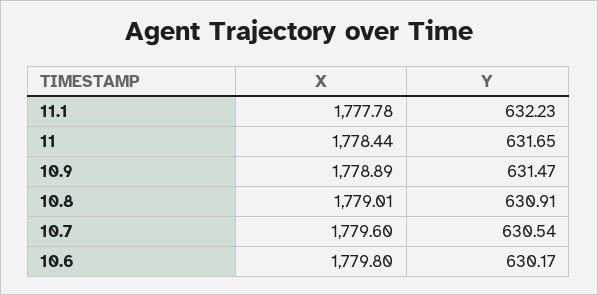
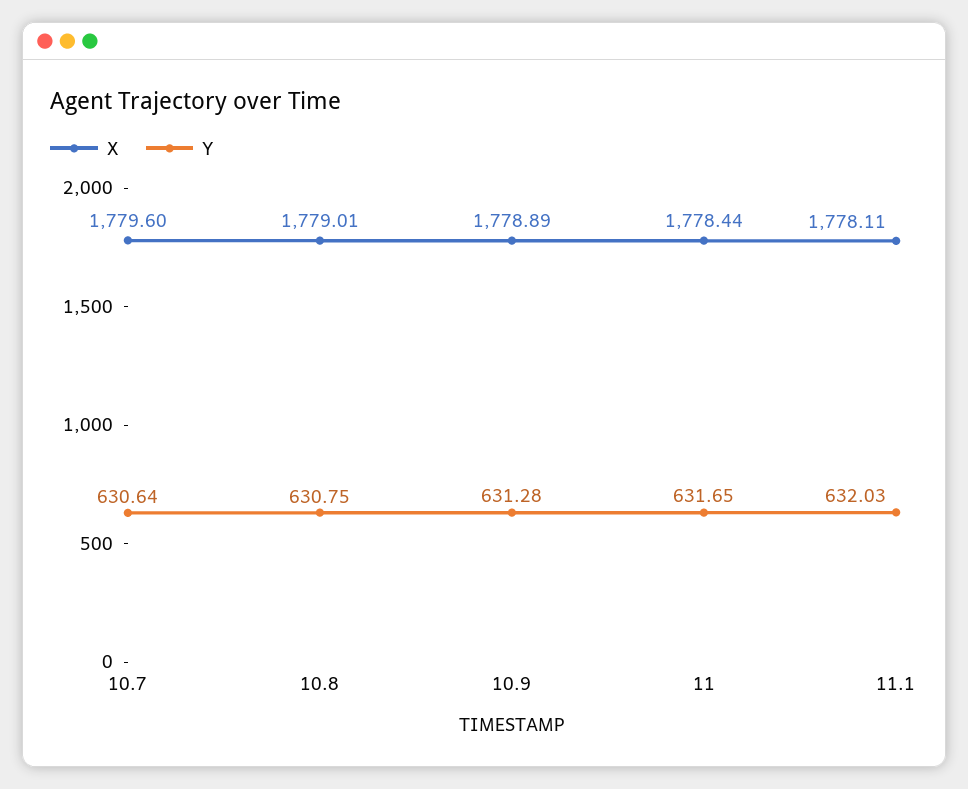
X, 11.1: 1777.78 -> 1778.11
Y, 11.1: 632.23 -> 632.03
Y, 10.9: 631.47 -> 631.28
Y, 10.8: 630.91 -> 630.75
Y, 10.7: 630.54 -> 630.64
X, 10.6: 1779.8 -> none
Y, 10.6: 630.17 -> none

